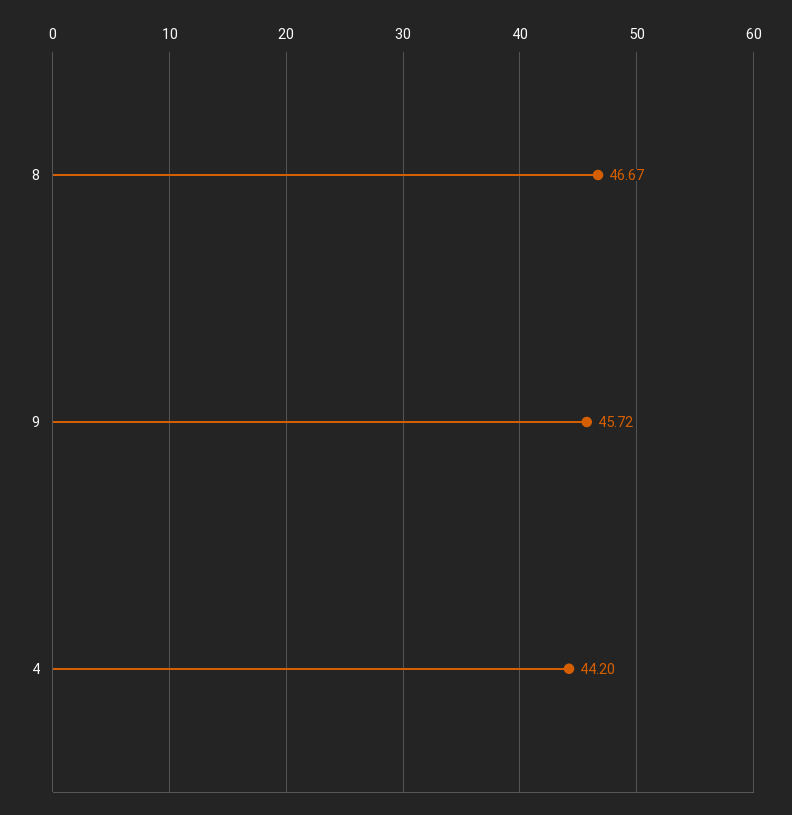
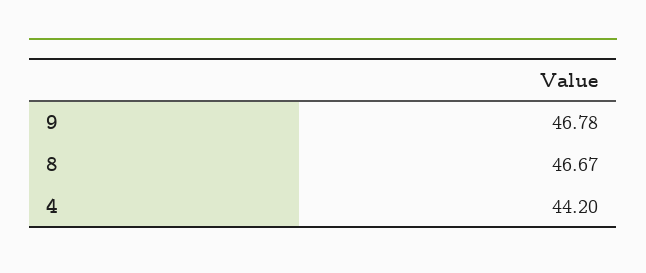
9: 45.72 -> 46.78

